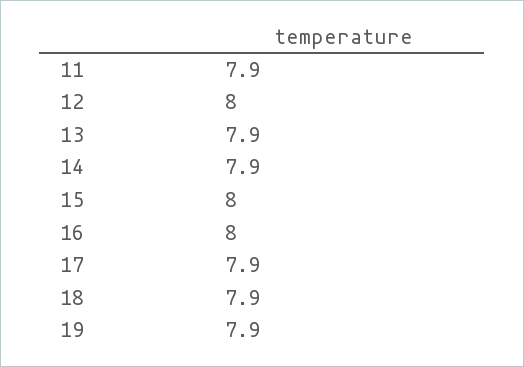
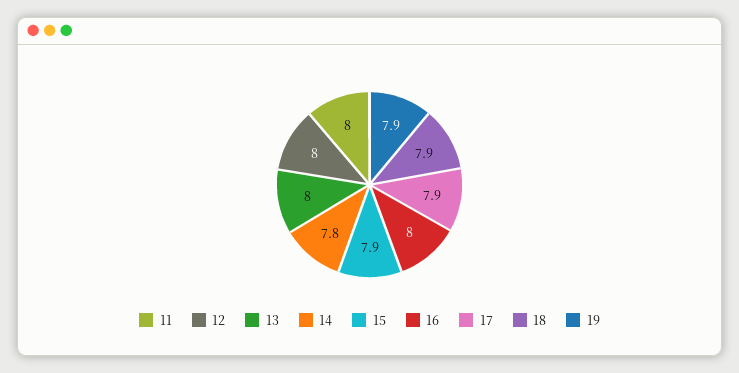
11: 7.9 -> 8
13: 7.9 -> 8
14: 7.9 -> 7.8
15: 8 -> 7.9

